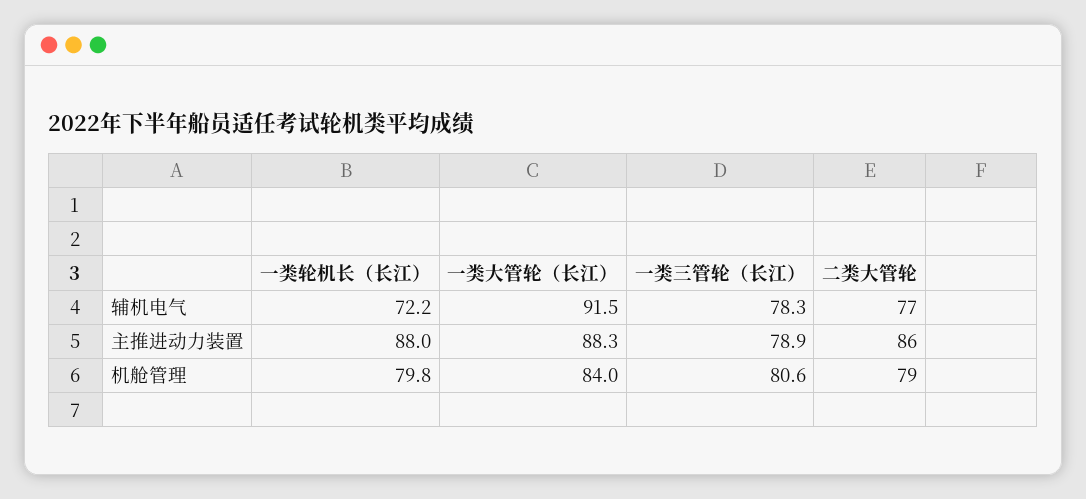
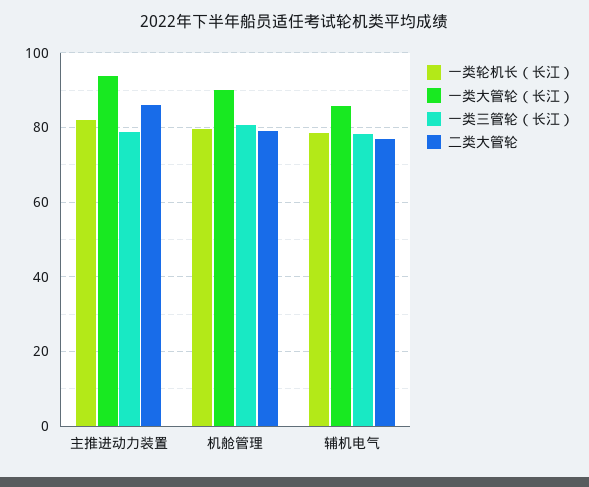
一类轮机长（长江）, 辅机电气: 72.2 -> 78
一类大管轮（长江）, 辅机电气: 91.5 -> 86
一类轮机长（长江）, 主推进动力装置: 88 -> 82
一类大管轮（长江）, 主推进动力装置: 88.3 -> 94
一类大管轮（长江）, 机舱管理: 84 -> 90

